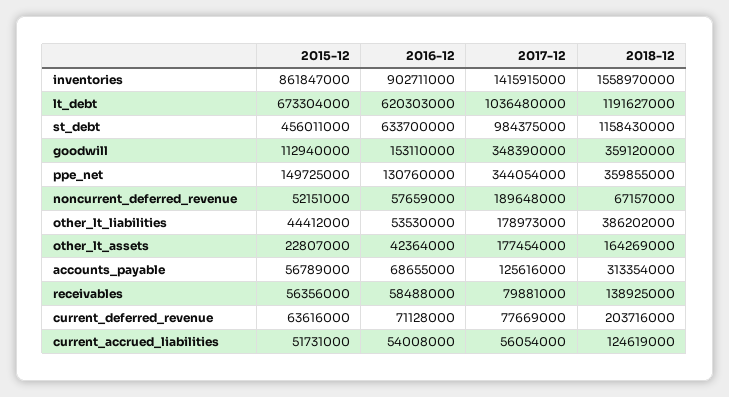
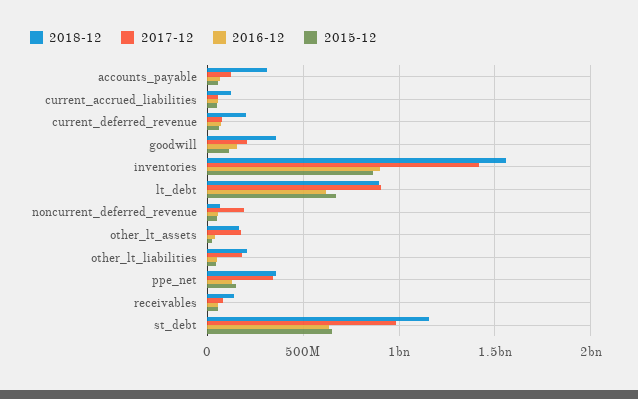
2017-12, lt_debt: 1036480000 -> 900000000
2018-12, lt_debt: 1191627000 -> 900000000
2015-12, st_debt: 456011000 -> 650000000
2017-12, goodwill: 348390000 -> 200000000
2018-12, other_lt_liabilities: 386202000 -> 200000000

